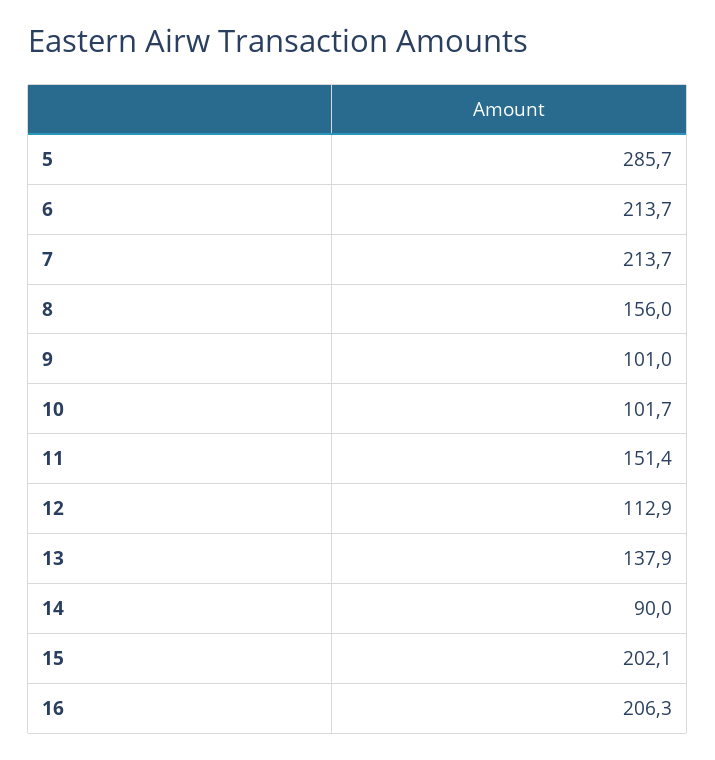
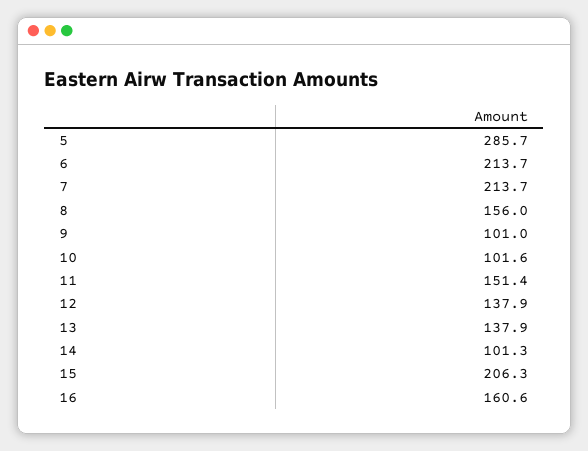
10: 101.7 -> 101.6
12: 112.9 -> 137.9
14: 90 -> 101.3
15: 202.1 -> 206.3
16: 206.3 -> 160.6

